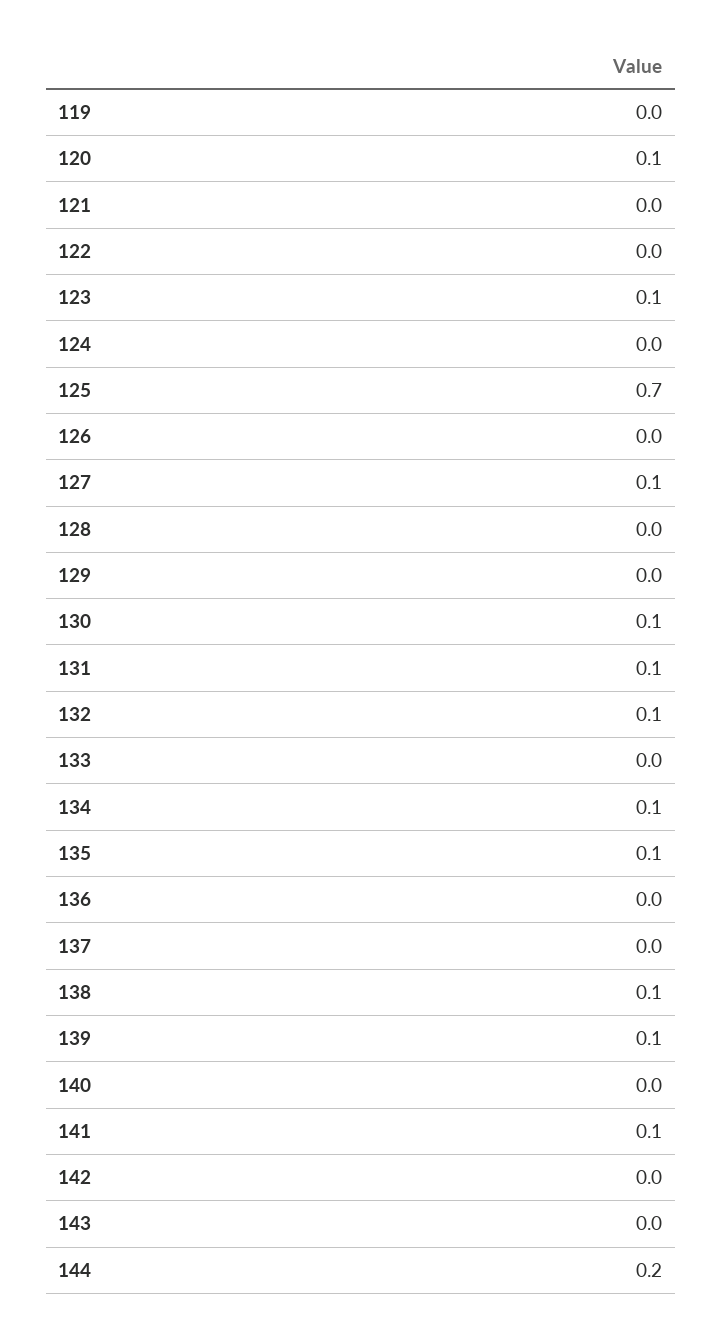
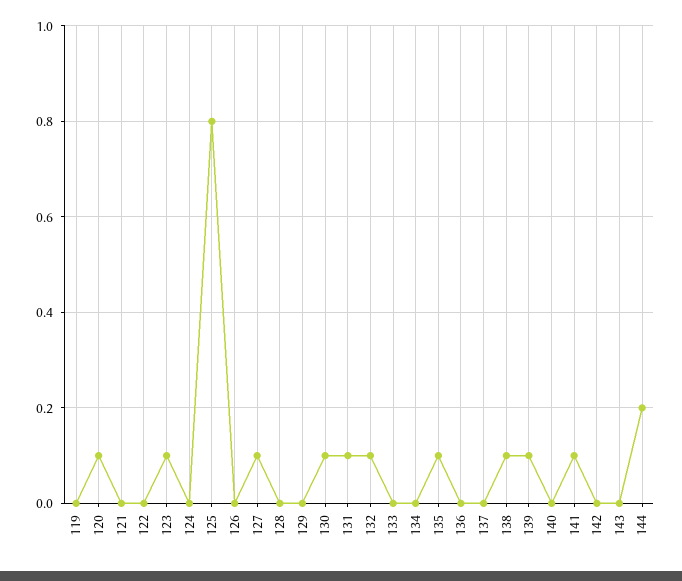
125: 0.7 -> 0.8
134: 0.1 -> 0

